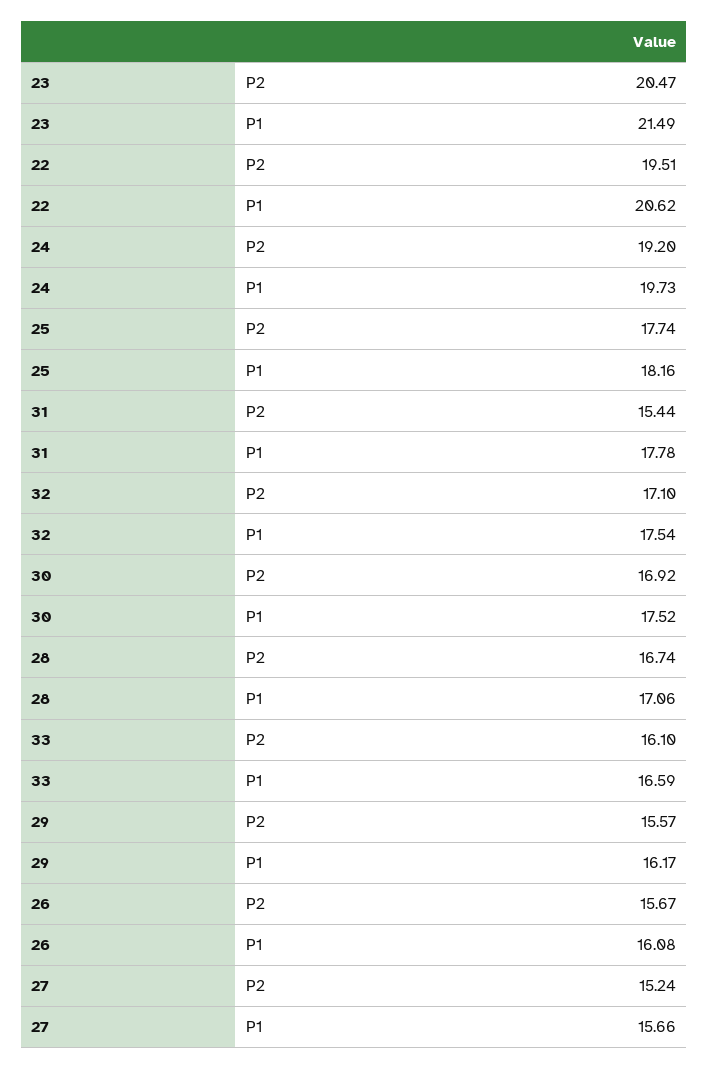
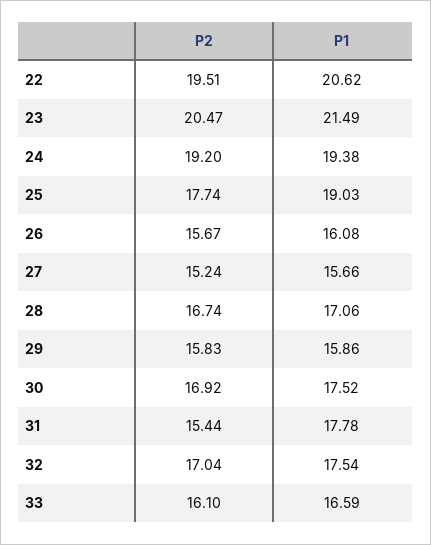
24, P1: 19.73 -> 19.38
25, P1: 18.16 -> 19.03
32, P2: 17.1 -> 17.04
29, P2: 15.57 -> 15.83
29, P1: 16.17 -> 15.86

